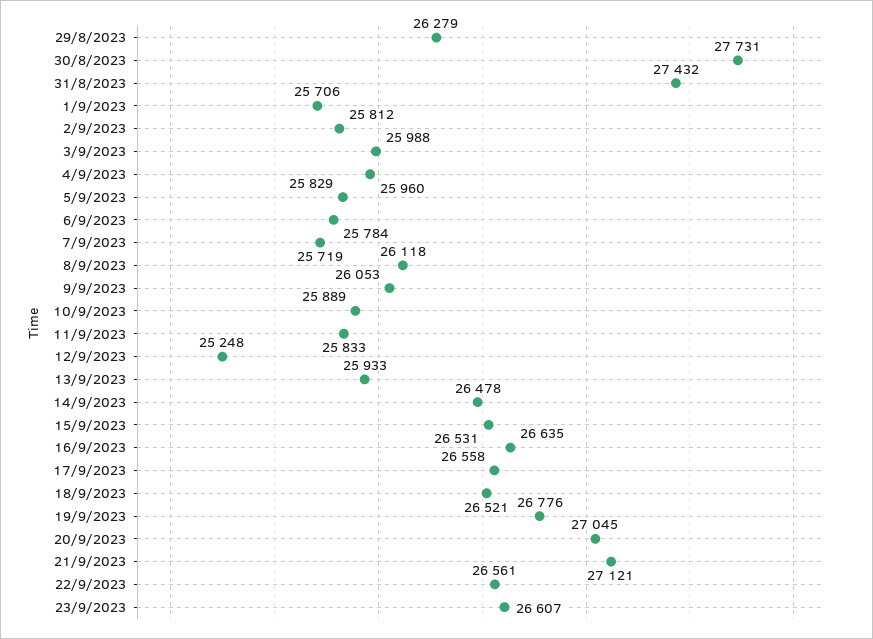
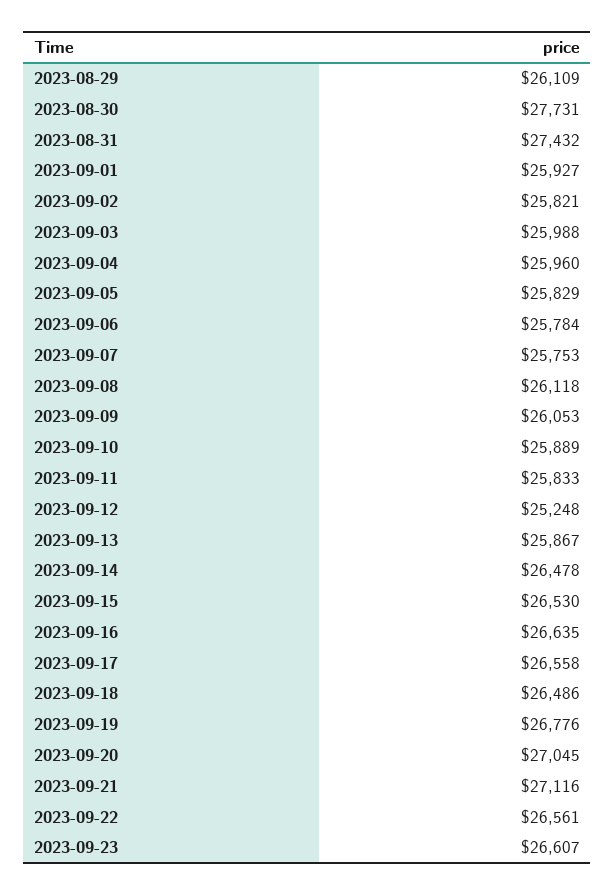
29/8/2023: 26279 -> 26109
1/9/2023: 25706 -> 25927
2/9/2023: 25812 -> 25821
7/9/2023: 25719 -> 25753
13/9/2023: 25933 -> 25867
15/9/2023: 26531 -> 26530
18/9/2023: 26521 -> 26486
21/9/2023: 27121 -> 27116

